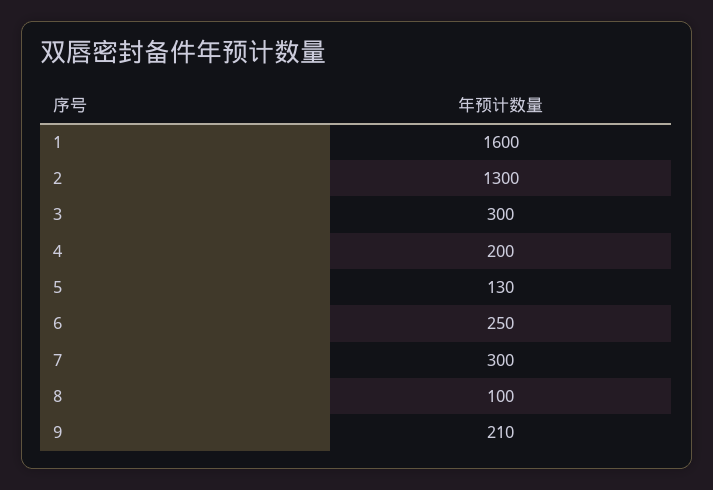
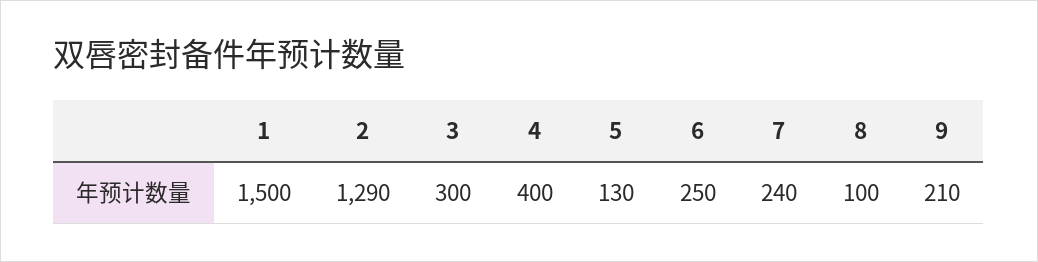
1: 1600 -> 1500
2: 1300 -> 1290
4: 200 -> 400
7: 300 -> 240

